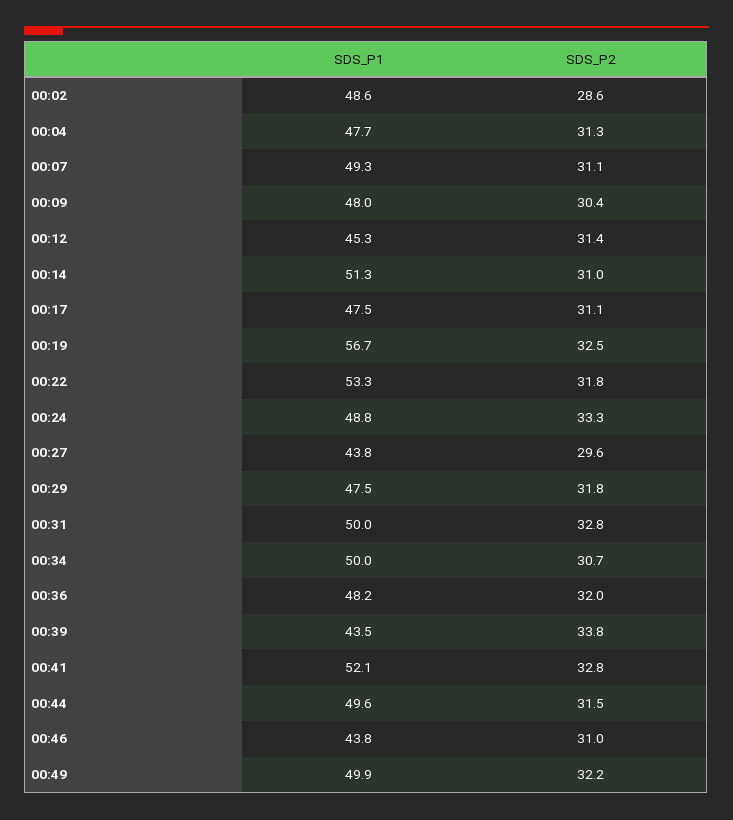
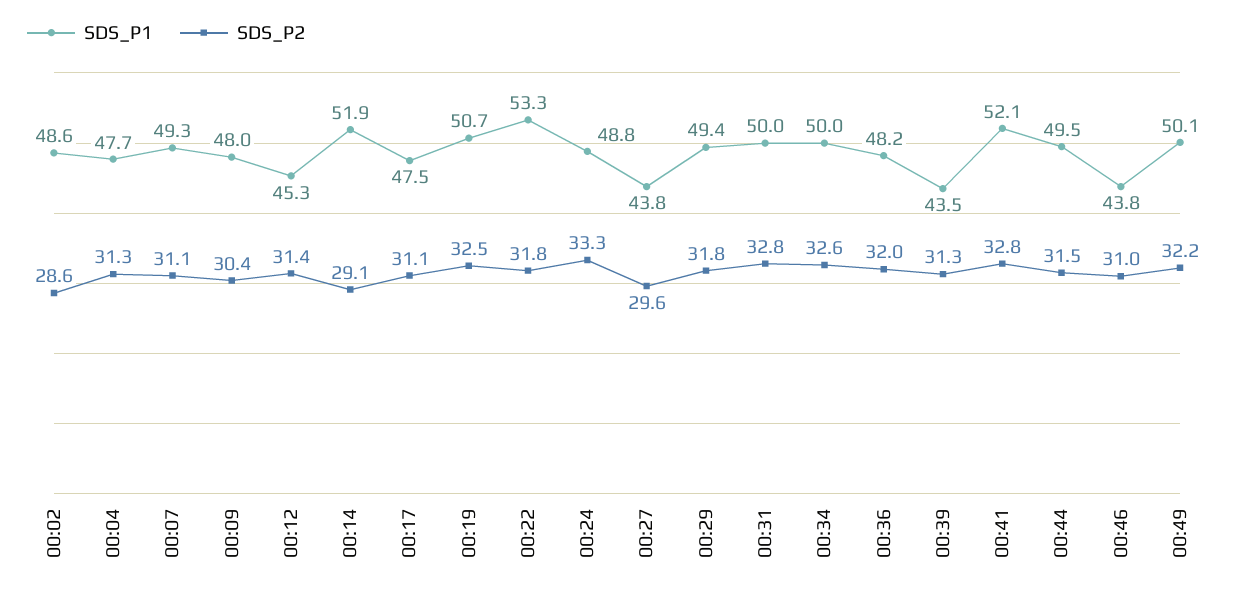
SDS_P1, 00:14: 51.3 -> 51.9
SDS_P2, 00:14: 31 -> 29.1
SDS_P1, 00:19: 56.7 -> 50.7
SDS_P1, 00:29: 47.5 -> 49.4
SDS_P2, 00:34: 30.7 -> 32.6
SDS_P2, 00:39: 33.8 -> 31.3
SDS_P1, 00:44: 49.6 -> 49.5
SDS_P1, 00:49: 49.9 -> 50.1

